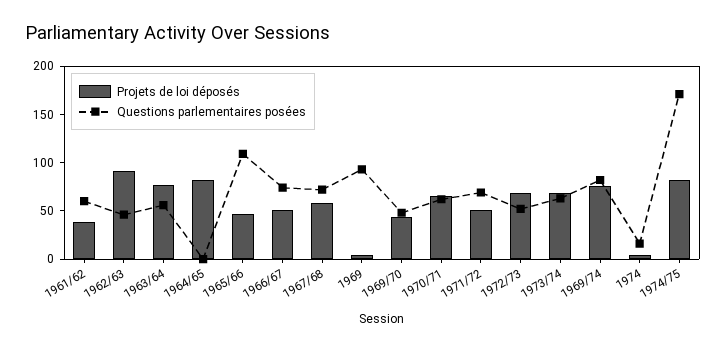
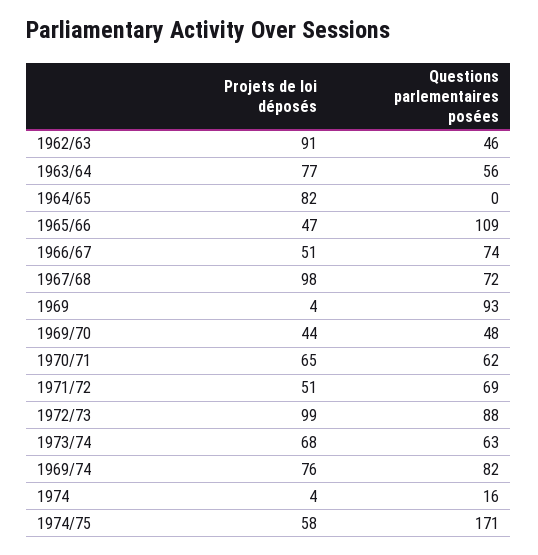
Projets de loi déposés, 1961/62: 40 -> none
Questions parlementaires posées, 1961/62: 60 -> none
Projets de loi déposés, 1967/68: 60 -> 98
Projets de loi déposés, 1972/73: 70 -> 99
Questions parlementaires posées, 1972/73: 50 -> 88
Projets de loi déposés, 1974/75: 80 -> 58

